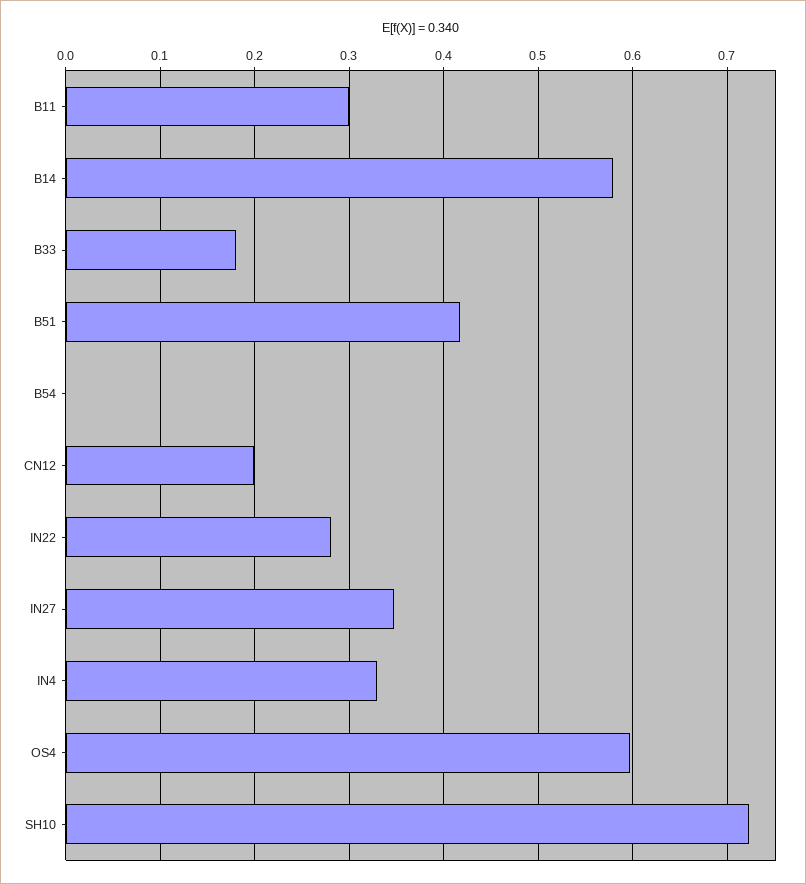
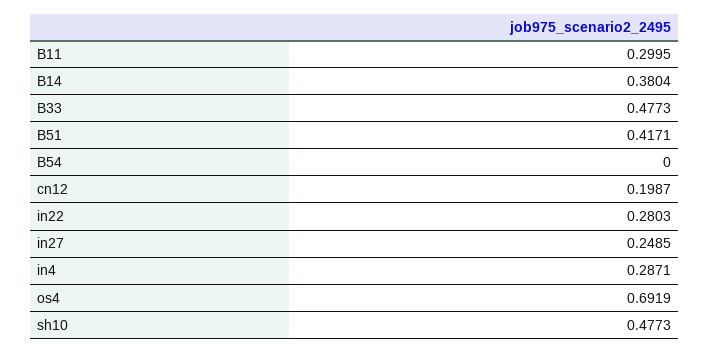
B14: 0.58 -> 0.3804
B33: 0.18 -> 0.4773
IN27: 0.35 -> 0.2485
IN4: 0.33 -> 0.2871
OS4: 0.6 -> 0.6919
SH10: 0.72 -> 0.4773

